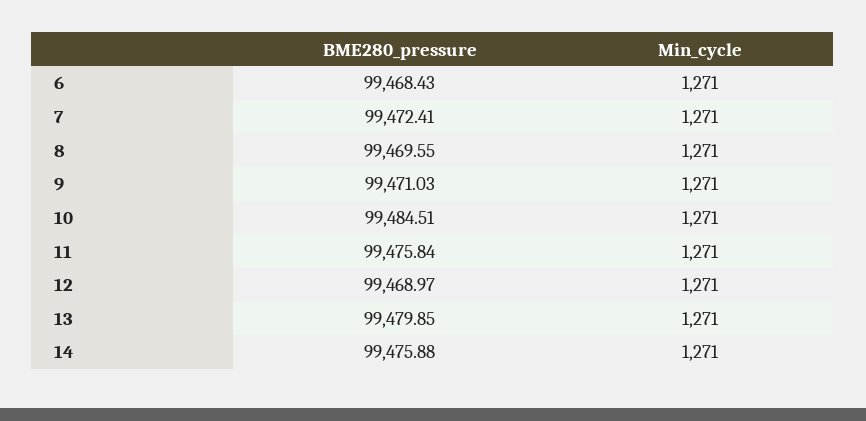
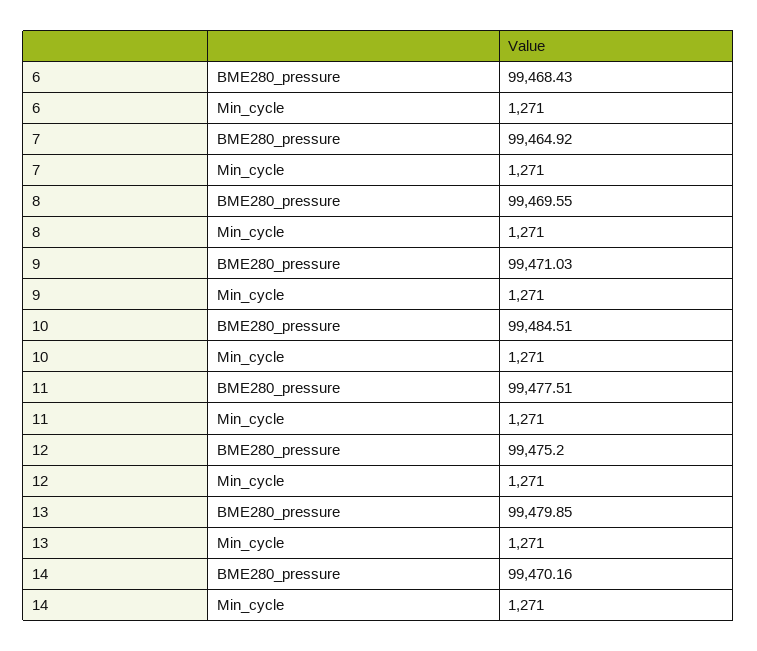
BME280_pressure, 7: 99472.41 -> 99464.92
BME280_pressure, 11: 99475.84 -> 99477.51
BME280_pressure, 12: 99468.97 -> 99475.2
BME280_pressure, 14: 99475.88 -> 99470.16

